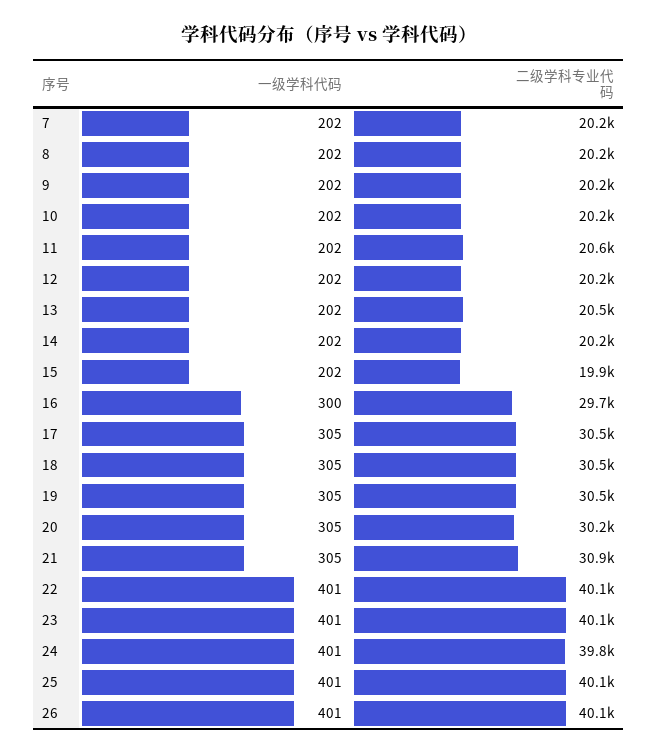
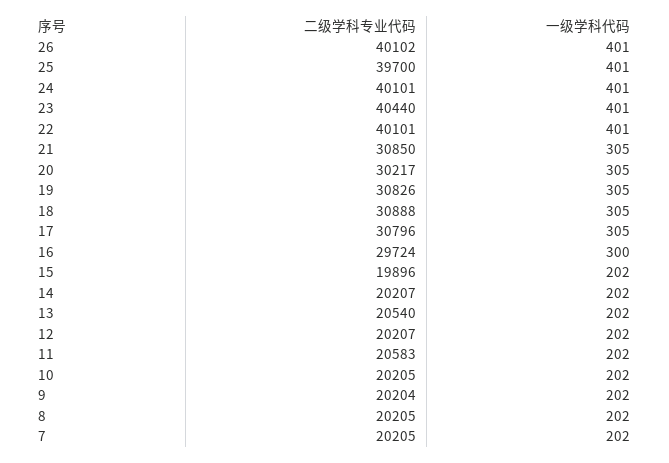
二级学科专业代码, 17: 30500 -> 30796
二级学科专业代码, 18: 30500 -> 30888
二级学科专业代码, 19: 30500 -> 30826
二级学科专业代码, 23: 40100 -> 40440
二级学科专业代码, 24: 39800 -> 40101
二级学科专业代码, 25: 40100 -> 39700

